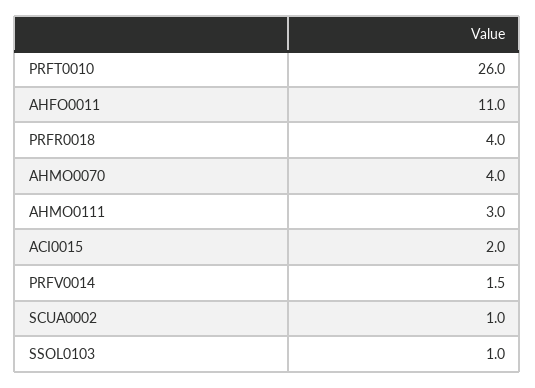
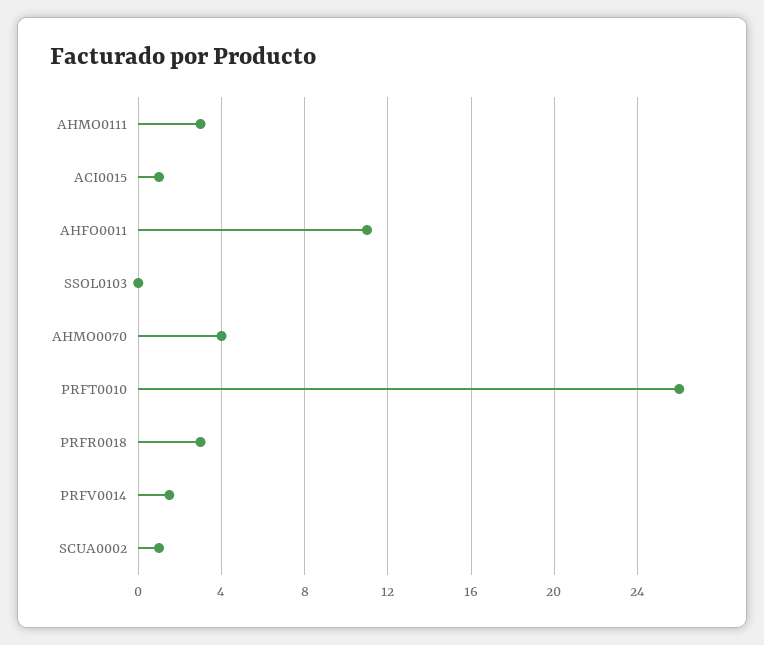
PRFR0018: 4 -> 3
ACI0015: 2 -> 1
SSOL0103: 1 -> 0

